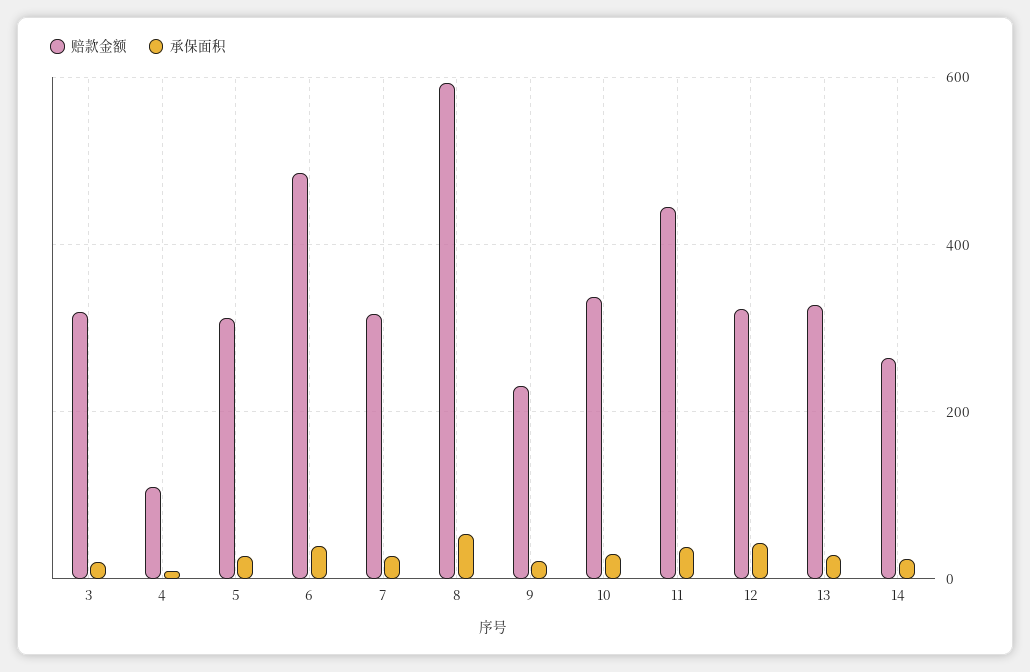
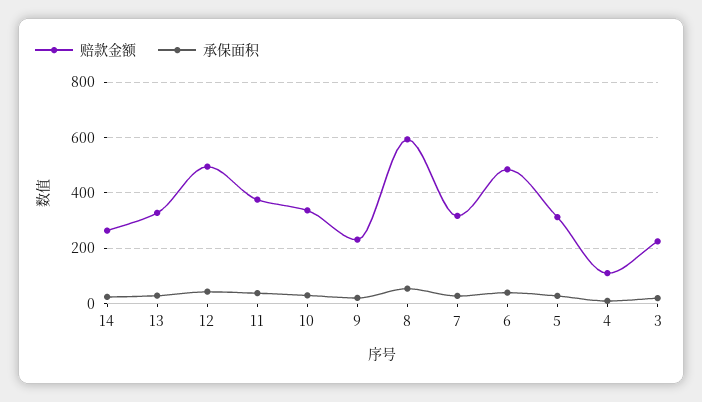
赔款金额, 3: 320 -> 225
赔款金额, 11: 440 -> 375
赔款金额, 12: 320 -> 500

